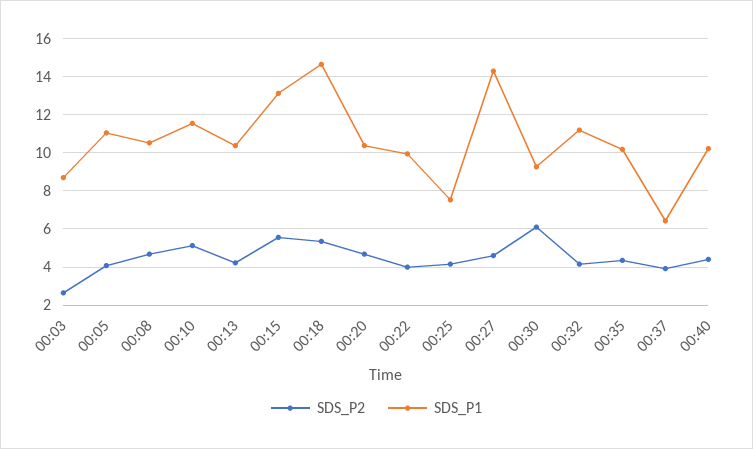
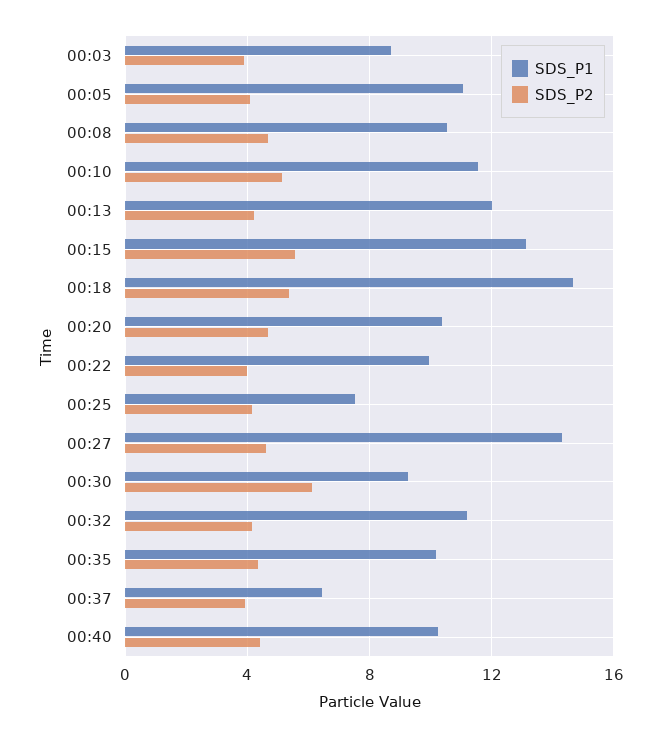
SDS_P2, 00:03: 2.5 -> 4
SDS_P1, 00:13: 10.5 -> 12

